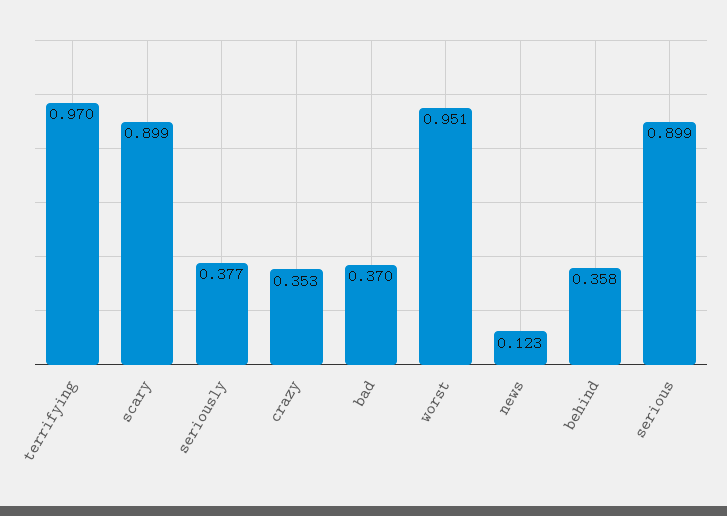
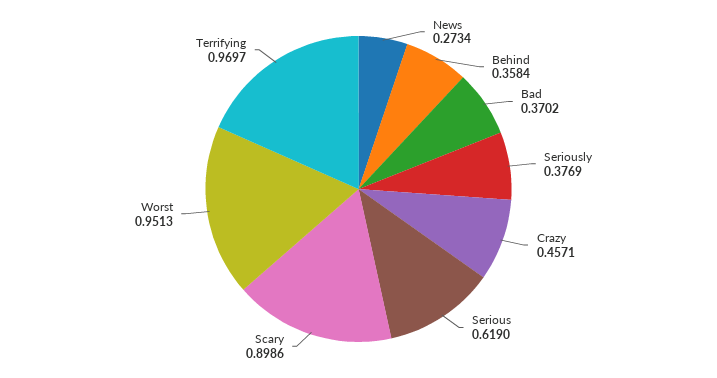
crazy: 0.353 -> 0.4571
news: 0.123 -> 0.2734
serious: 0.899 -> 0.619

